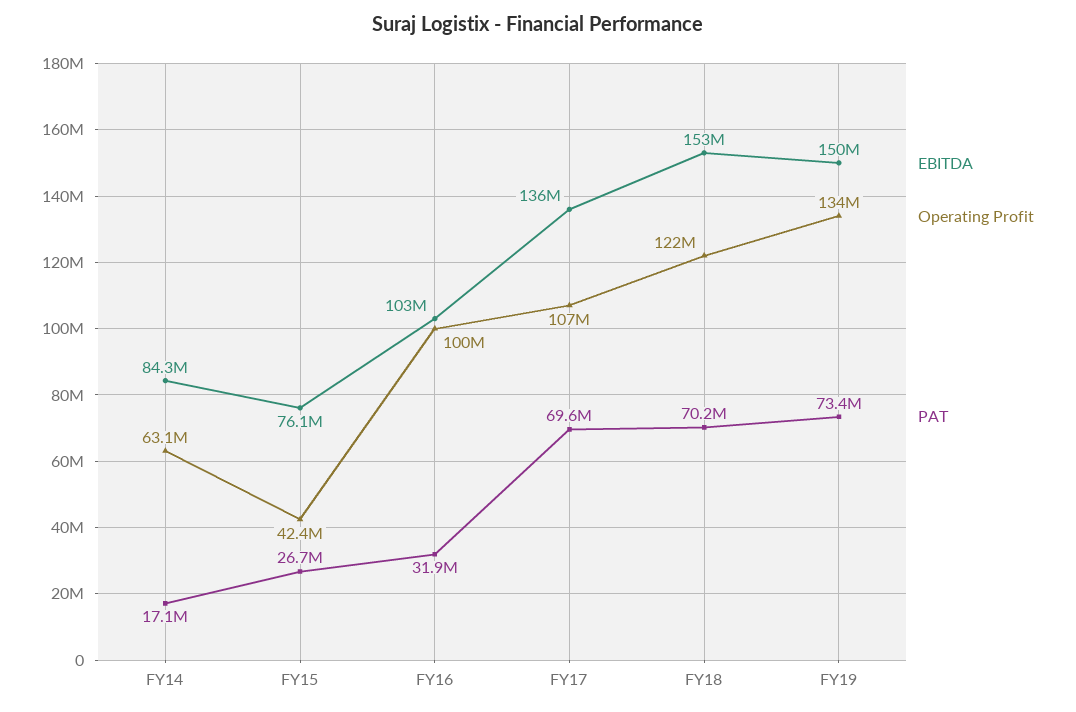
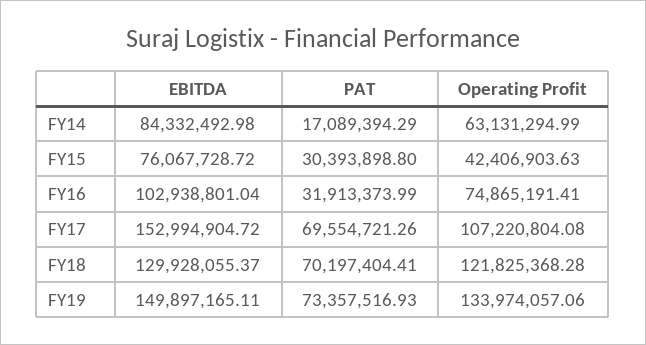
PAT, FY15: 26700000 -> 30393898.8
Operating Profit, FY16: 100000000 -> 74865191.41
EBITDA, FY17: 136000000 -> 152994904.72
EBITDA, FY18: 153000000 -> 129928055.37

